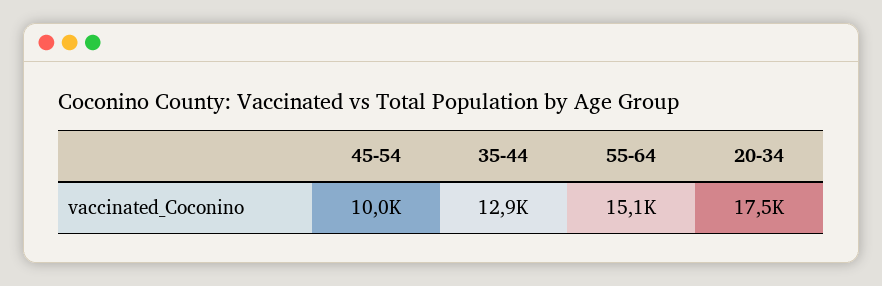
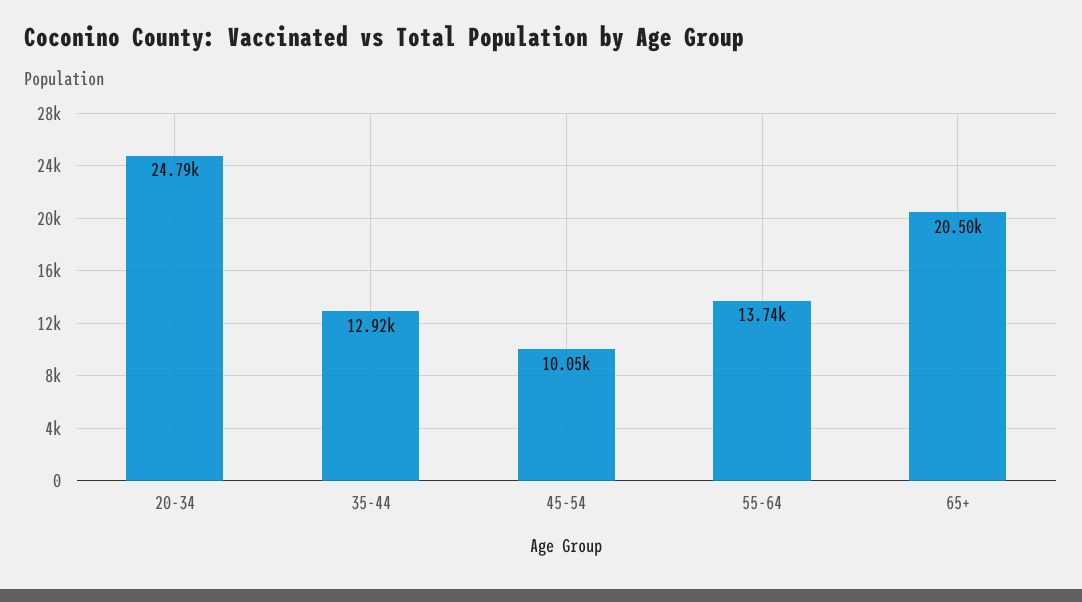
55-64: 15100 -> 13740
20-34: 17500 -> 24790
65+: none -> 20500

